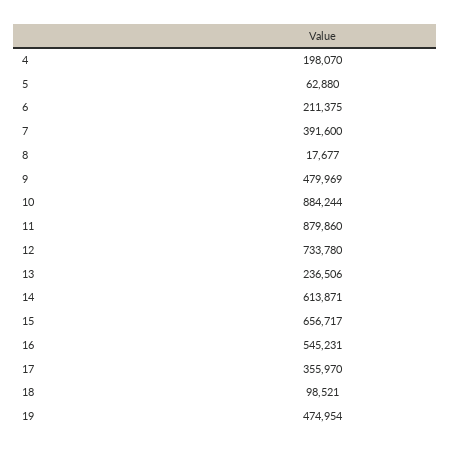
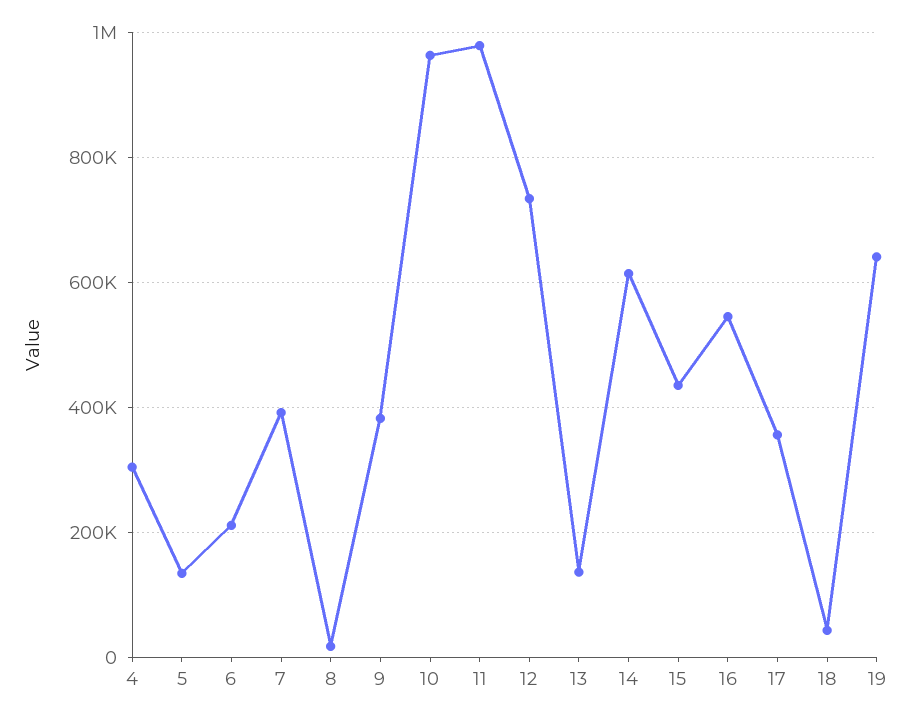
4: 198070 -> 300000
5: 62880 -> 140000
9: 479969 -> 380000
10: 884244 -> 960000
11: 879860 -> 980000
13: 236506 -> 140000
15: 656717 -> 440000
18: 98521 -> 40000
19: 474954 -> 640000

